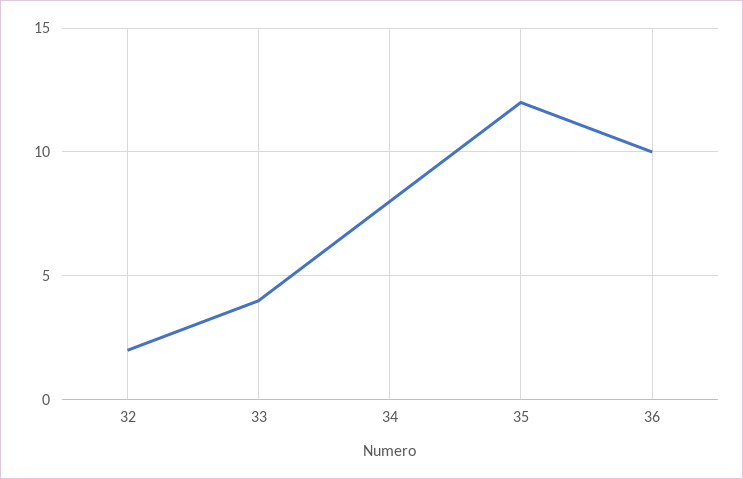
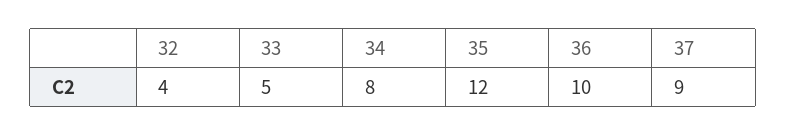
32: 2 -> 4
33: 4 -> 5
37: none -> 9

